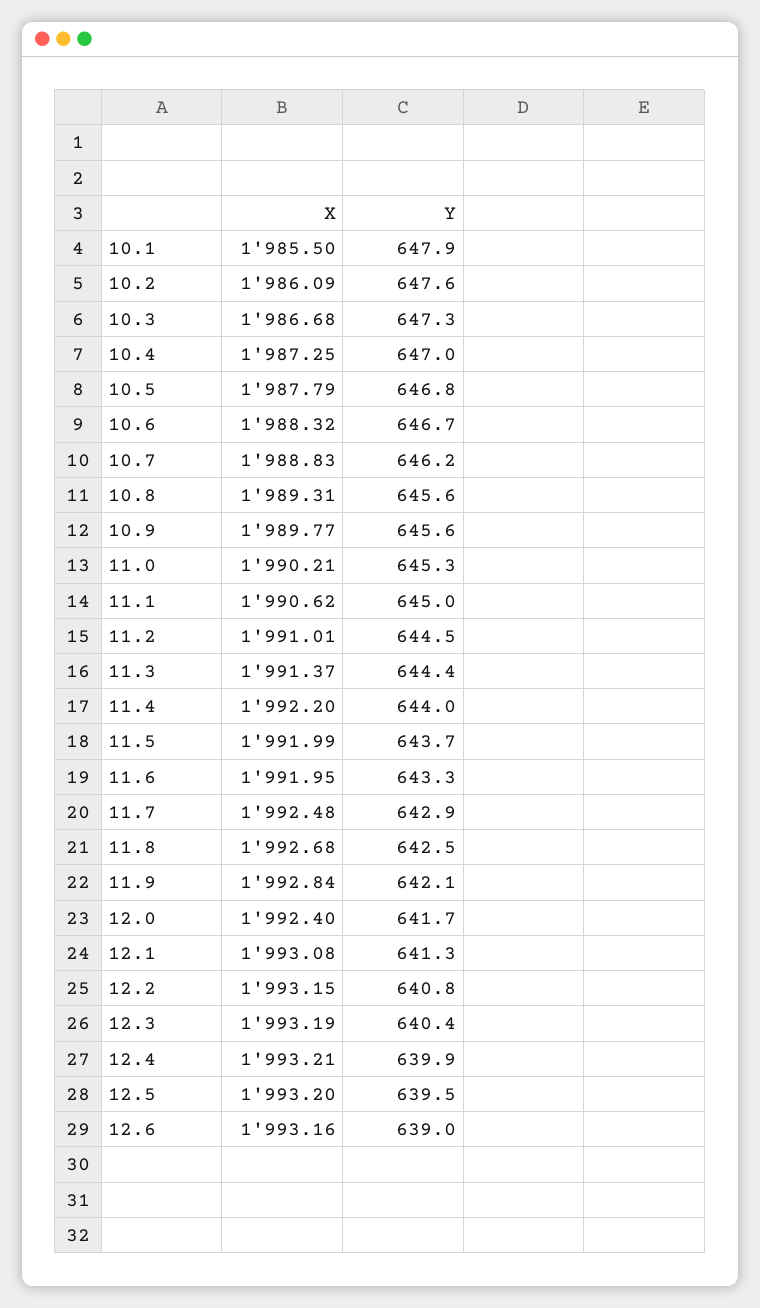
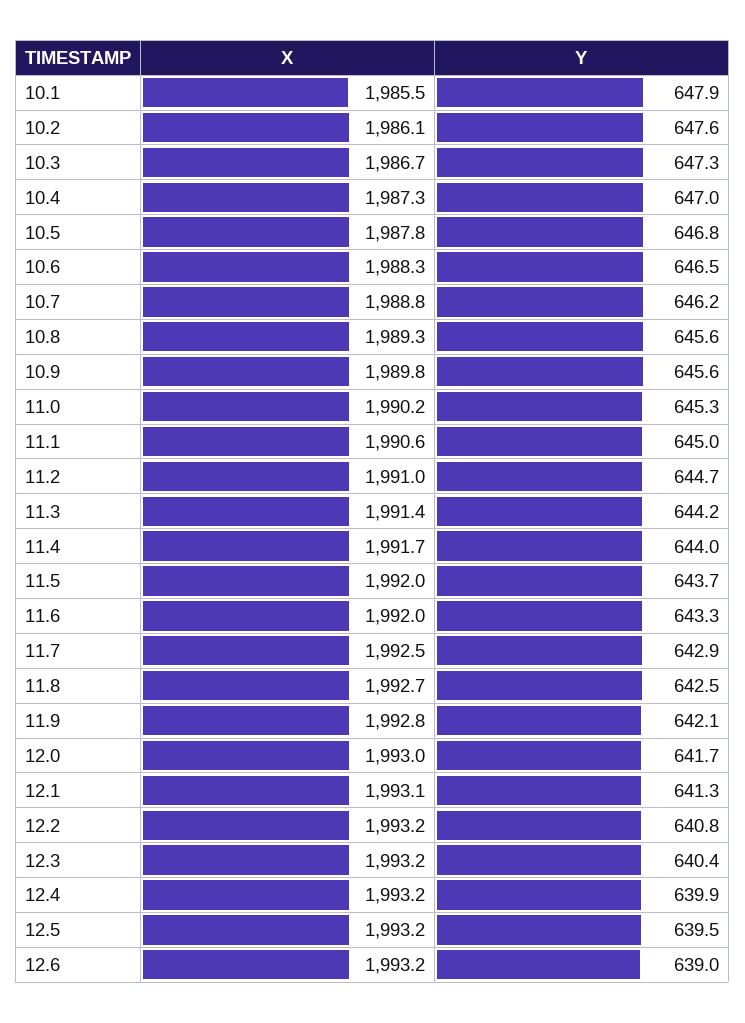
Y, 10.6: 646.7 -> 646.5
Y, 11.2: 644.5 -> 644.7
Y, 11.3: 644.4 -> 644.2
X, 11.4: 1992.2 -> 1991.7
X, 12.0: 1992.4 -> 1993

